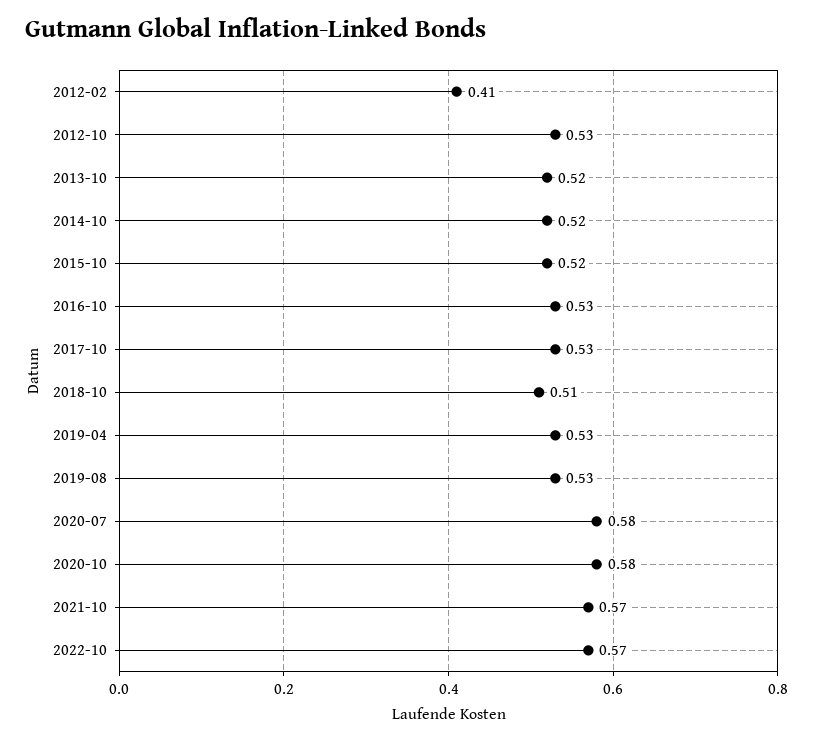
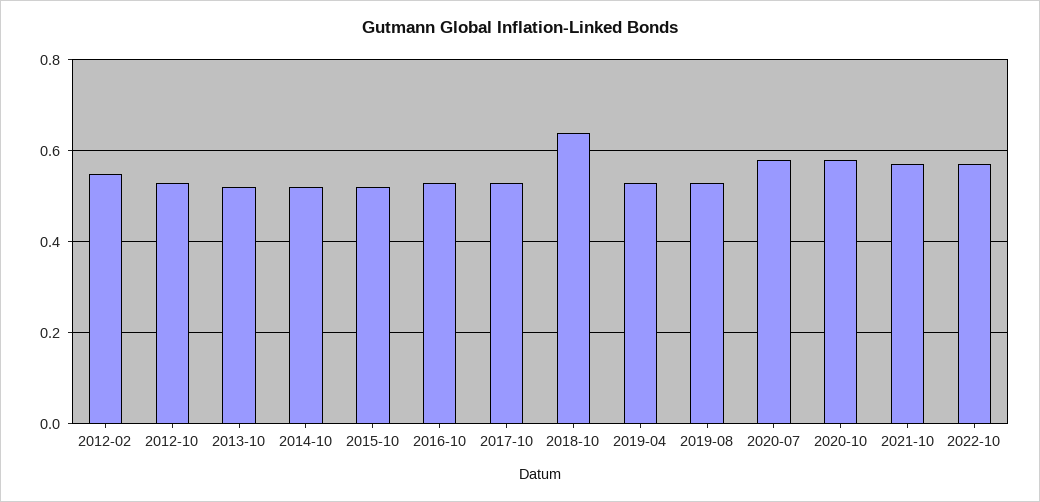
2012-02: 0.41 -> 0.55
2018-10: 0.51 -> 0.65

